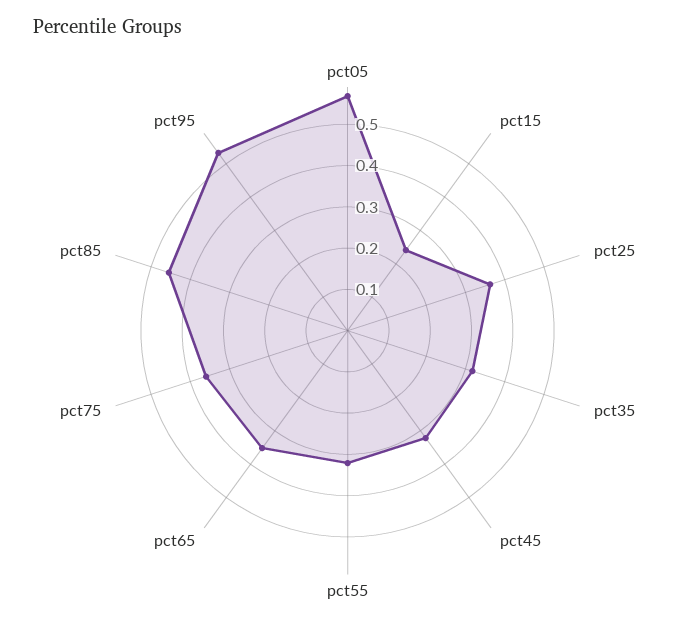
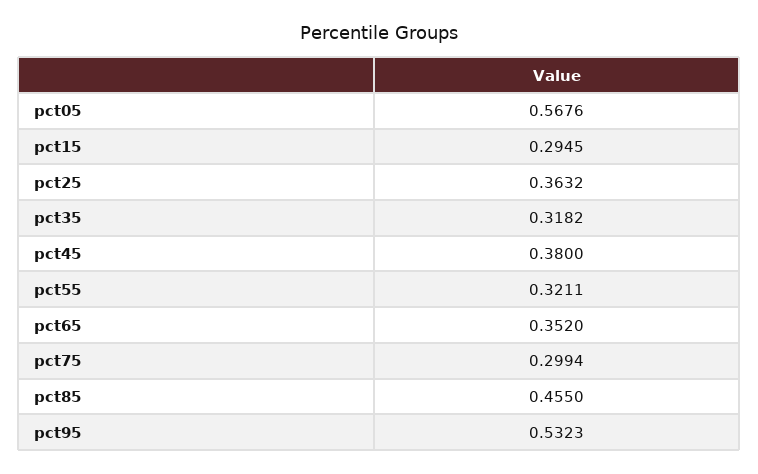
pct15: 0.24 -> 0.2945
pct45: 0.32 -> 0.38
pct75: 0.36 -> 0.2994

